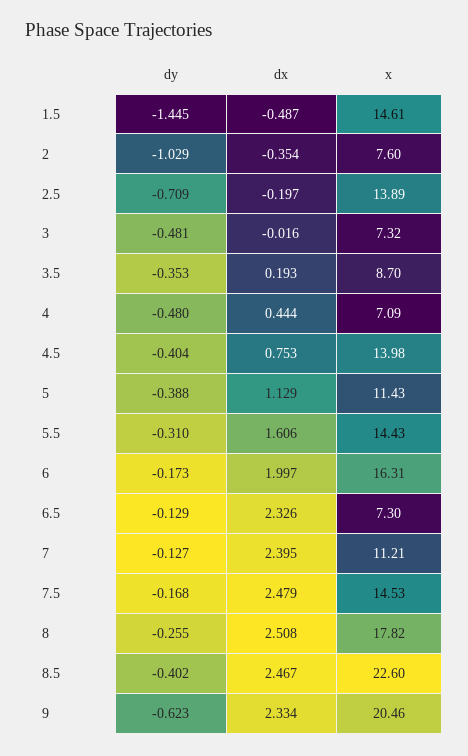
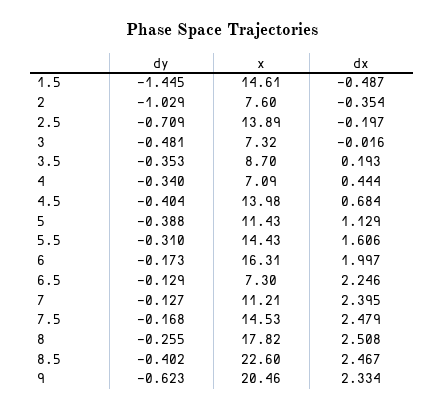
dy, 4: -0.48 -> -0.34
dx, 4.5: 0.753 -> 0.684
dx, 6.5: 2.326 -> 2.246

